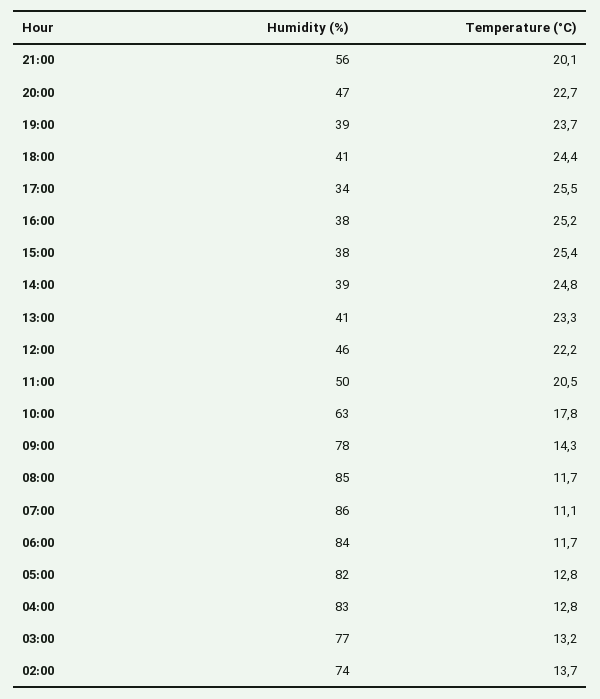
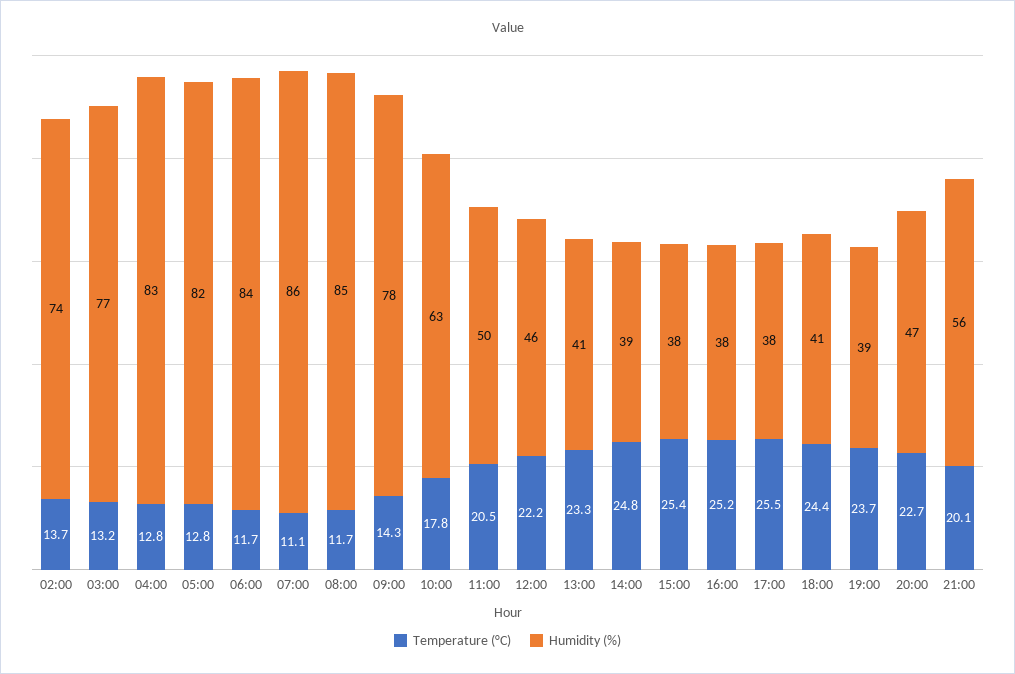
Humidity (%), 17:00: 34 -> 38

